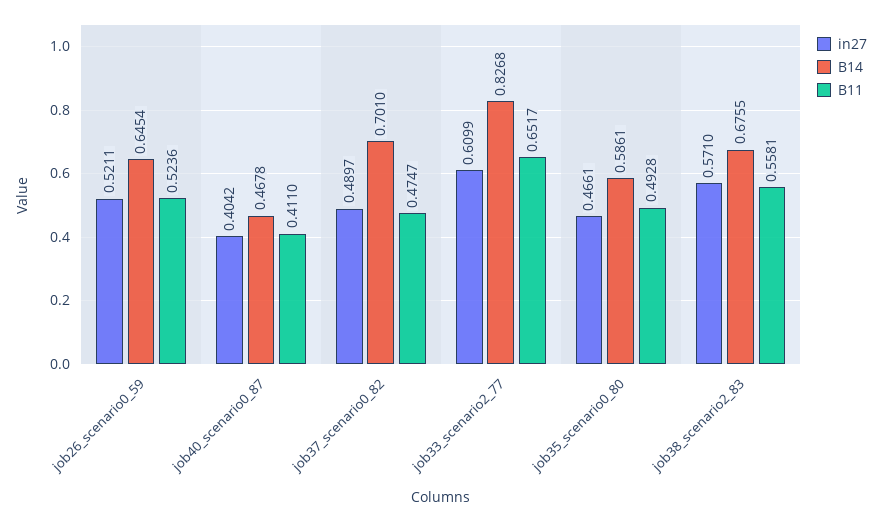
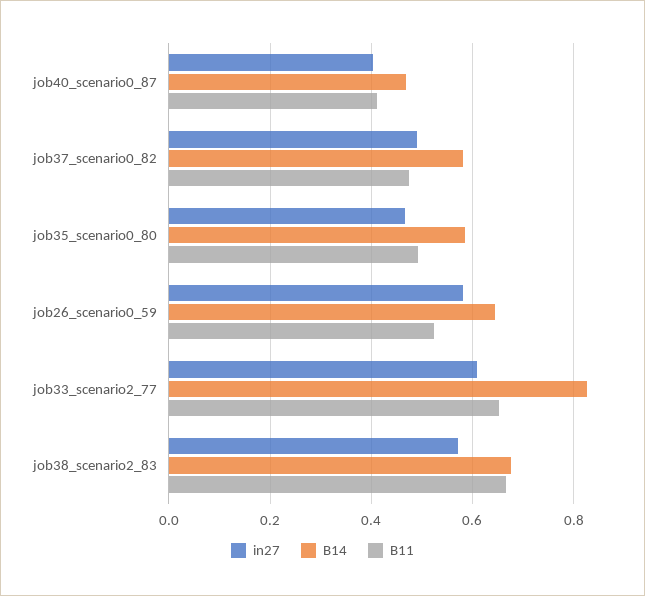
in27, job26_scenario0_59: 0.5211 -> 0.58
B14, job37_scenario0_82: 0.701 -> 0.58
B11, job38_scenario2_83: 0.5581 -> 0.66

